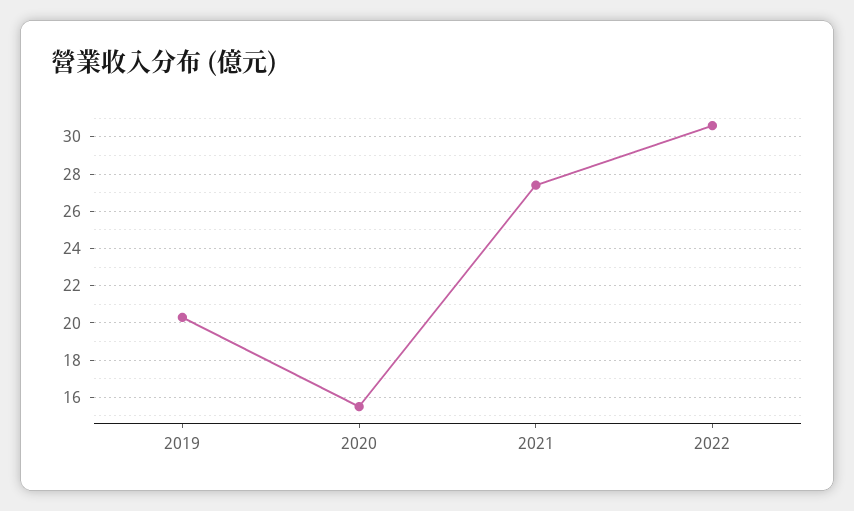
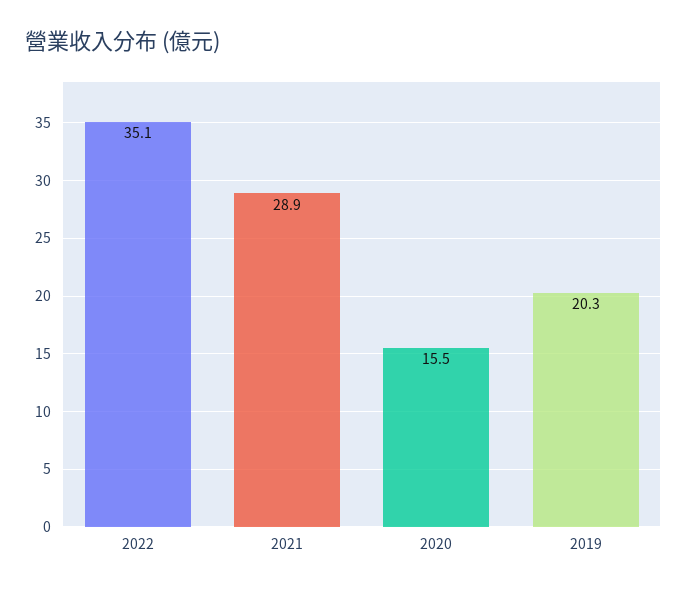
2021: 27.5 -> 28.9
2022: 30.5 -> 35.1

